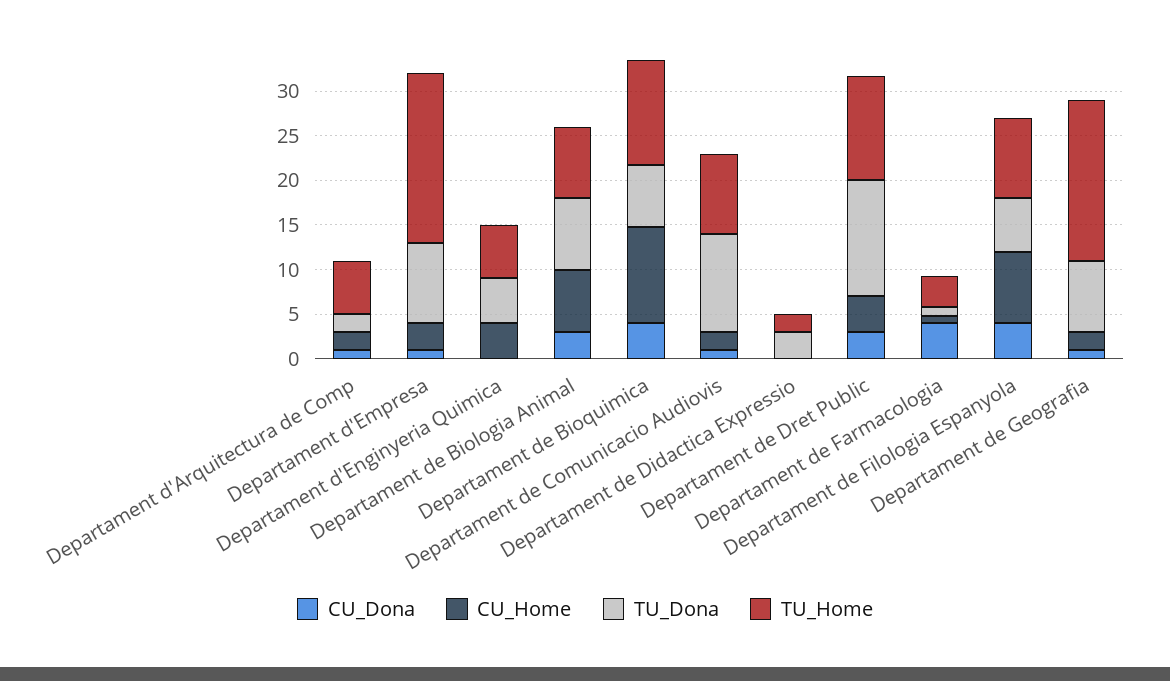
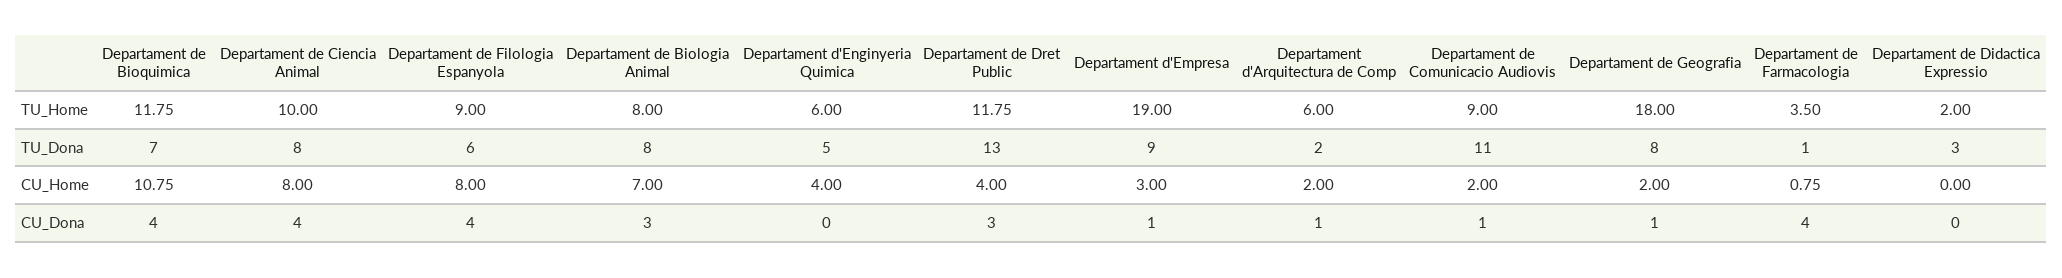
TU_Home, Departament de Ciencia Animal: none -> 10
TU_Dona, Departament de Ciencia Animal: none -> 8
CU_Home, Departament de Ciencia Animal: none -> 8
CU_Dona, Departament de Ciencia Animal: none -> 4

